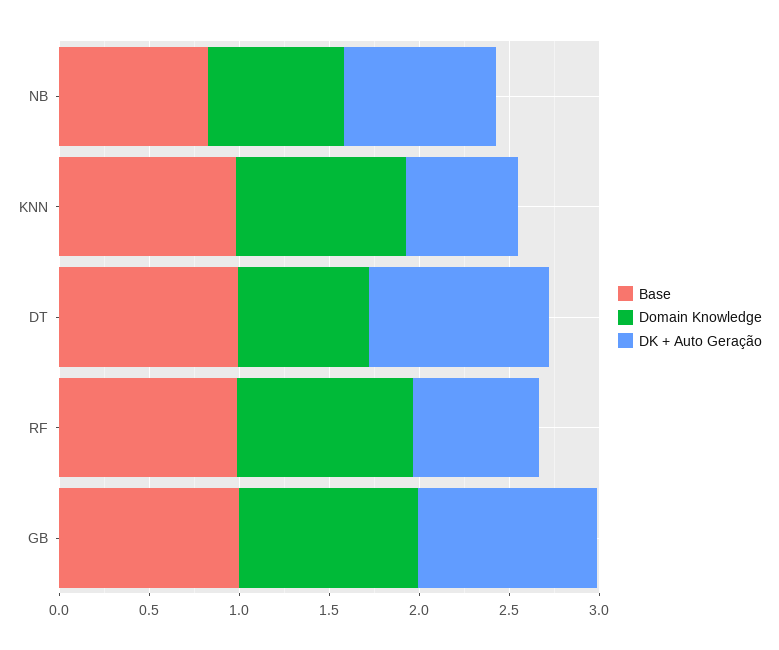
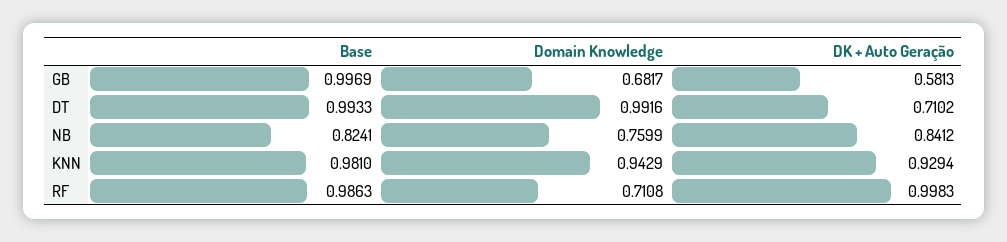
DK + Auto Geração, KNN: 0.6 -> 0.9294
Domain Knowledge, DT: 0.7 -> 0.9916
DK + Auto Geração, DT: 1 -> 0.7102
Domain Knowledge, RF: 1 -> 0.7108
DK + Auto Geração, RF: 0.7 -> 0.9983
Domain Knowledge, GB: 1 -> 0.6817
DK + Auto Geração, GB: 1 -> 0.5813

